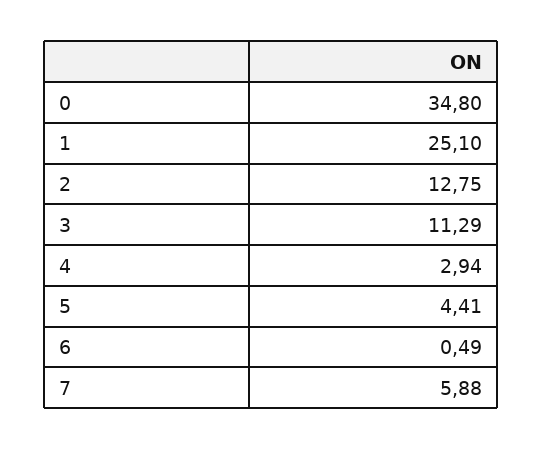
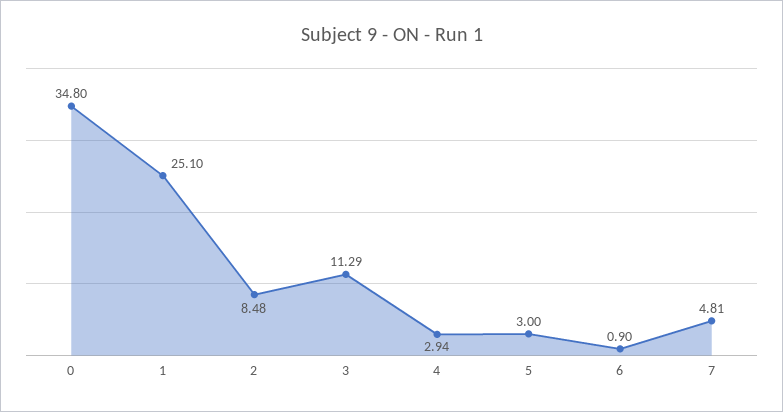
2: 12.75 -> 8.48
5: 4.41 -> 3
6: 0.49 -> 0.9
7: 5.88 -> 4.81

